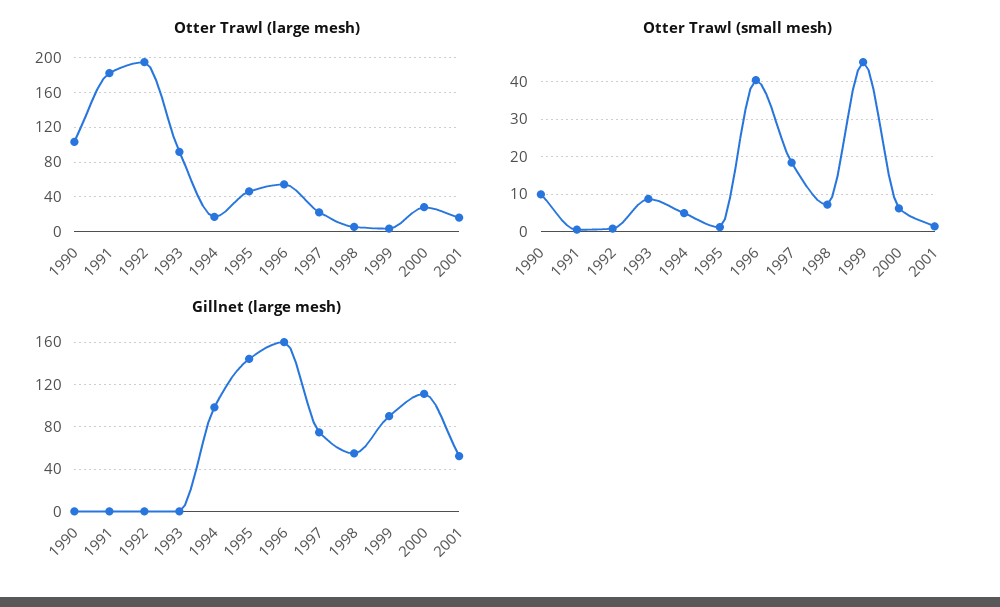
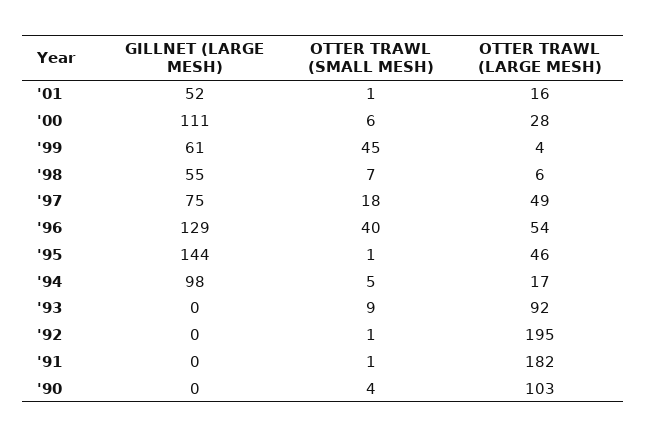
Otter Trawl (large mesh), 1997: 20 -> 49
Otter Trawl (small mesh), 1990: 10 -> 4
Gillnet (large mesh), 1996: 160 -> 129
Gillnet (large mesh), 1999: 90 -> 61

